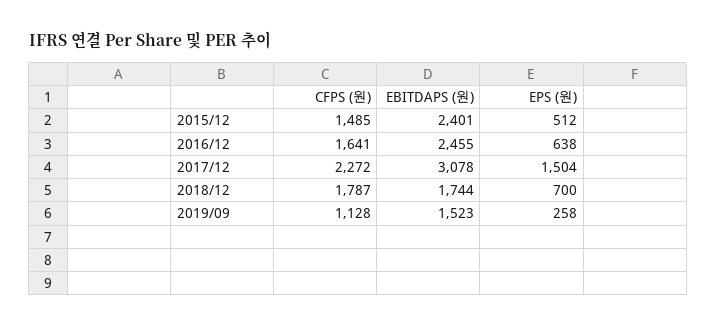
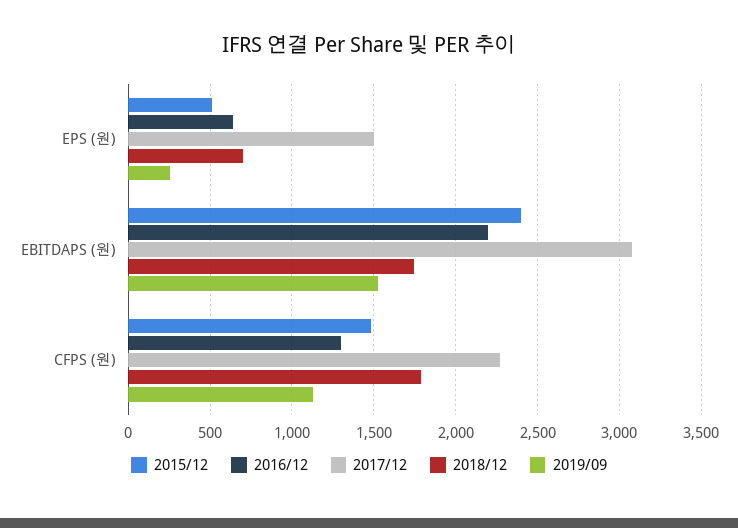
2016/12, CFPS (원): 1641 -> 1300
2016/12, EBITDAPS (원): 2455 -> 2200

